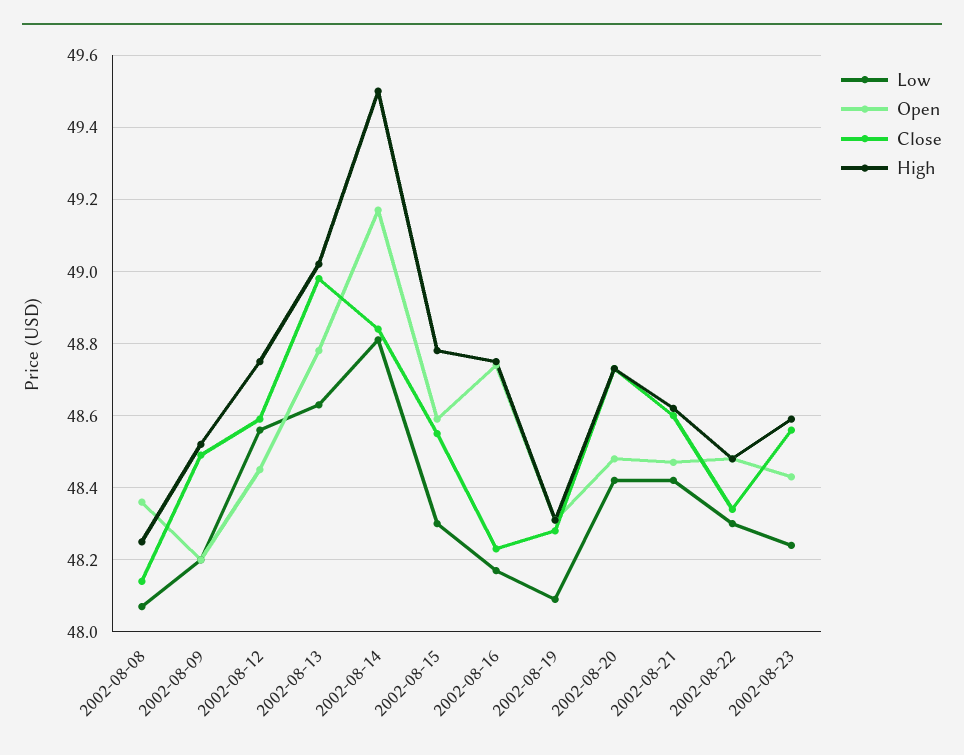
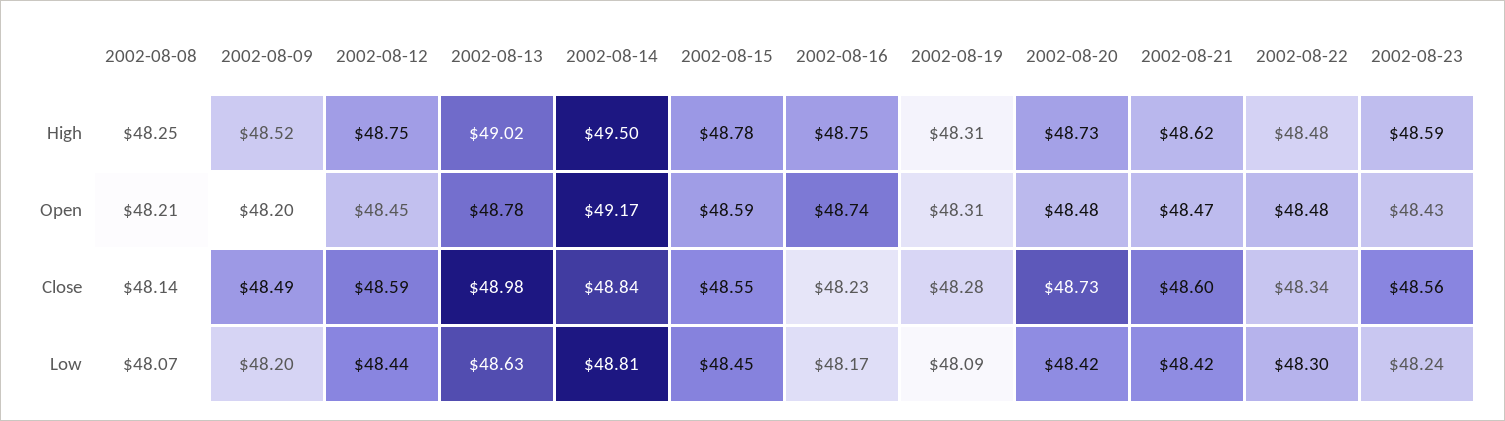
Open, 2002-08-08: 48.35 -> 48.21
Low, 2002-08-12: 48.55 -> 48.44
Low, 2002-08-15: 48.3 -> 48.45

